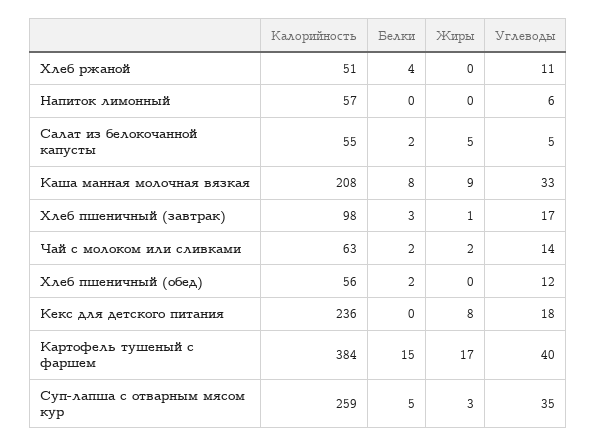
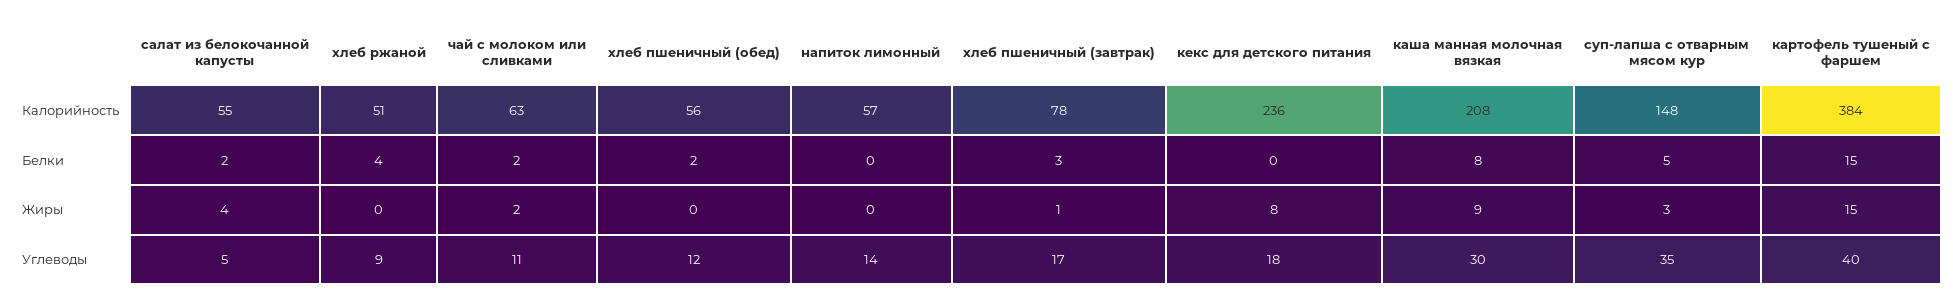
Углеводы, Хлеб ржаной: 11 -> 9
Углеводы, Напиток лимонный: 6 -> 14
Жиры, Салат из белокочанной капусты: 5 -> 4
Углеводы, Каша манная молочная вязкая: 33 -> 30
Калорийность, Хлеб пшеничный (завтрак): 98 -> 78
Углеводы, Чай с молоком или сливками: 14 -> 11
Жиры, Картофель тушеный с фаршем: 17 -> 15
Калорийность, Суп-лапша с отварным мясом кур: 259 -> 148

